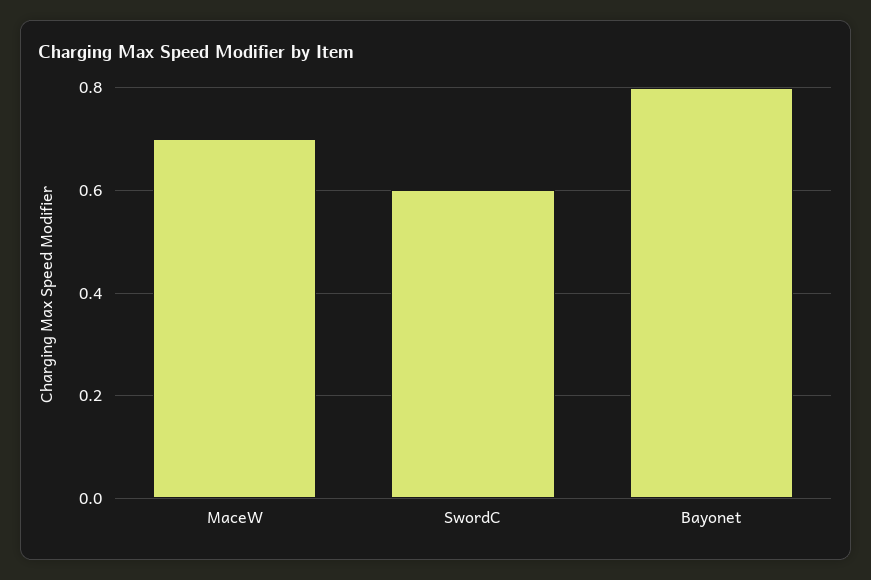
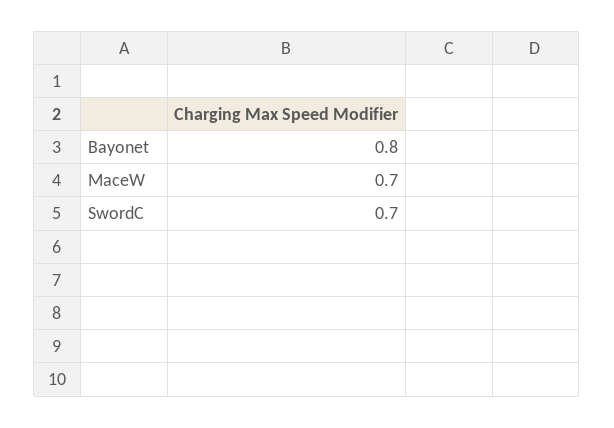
SwordC: 0.6 -> 0.7

